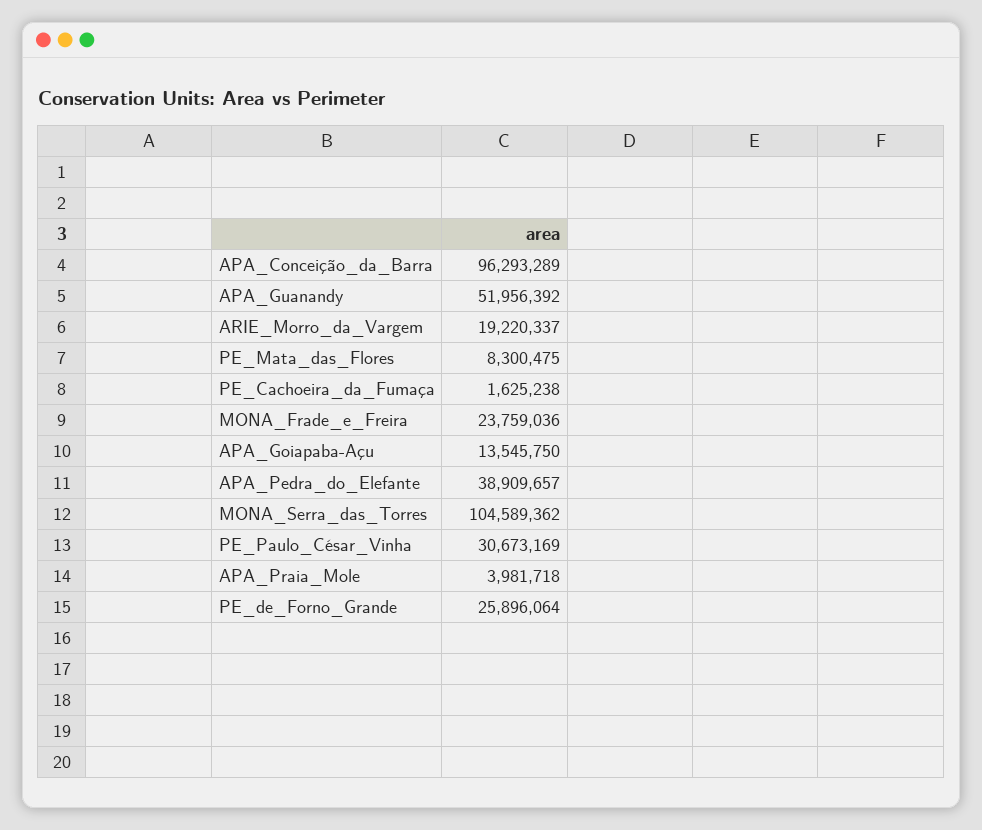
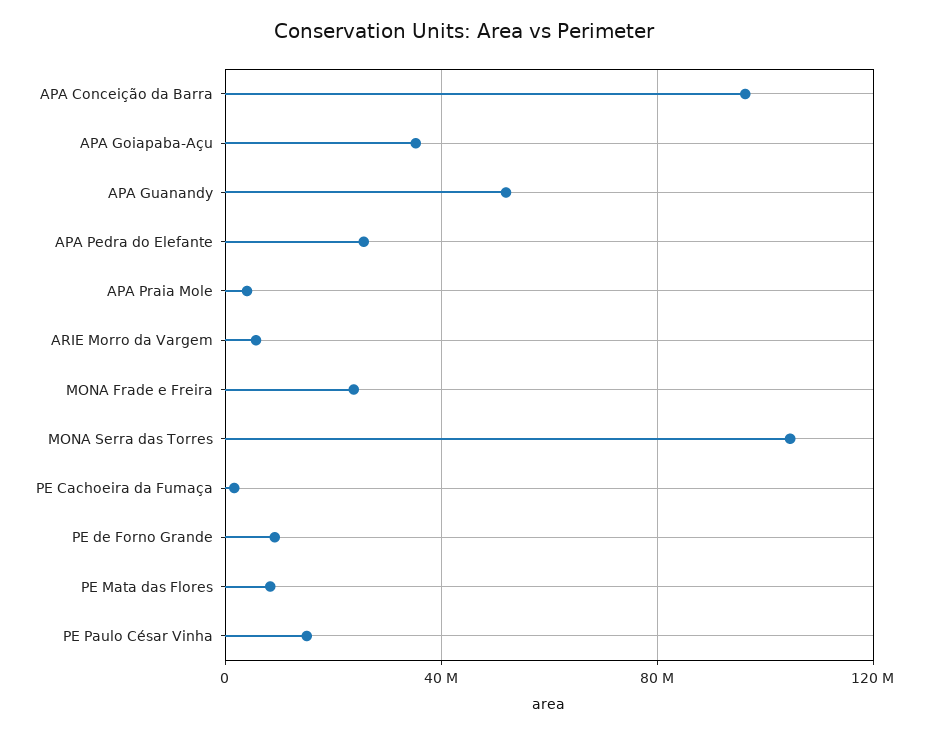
ARIE_Morro_da_Vargem: 19220337 -> 5000000
APA_Goiapaba-Açu: 13545750 -> 35000000
APA_Pedra_do_Elefante: 38909657 -> 25000000
PE_Paulo_César_Vinha: 30673169 -> 15000000
PE_de_Forno_Grande: 25896064 -> 10000000

